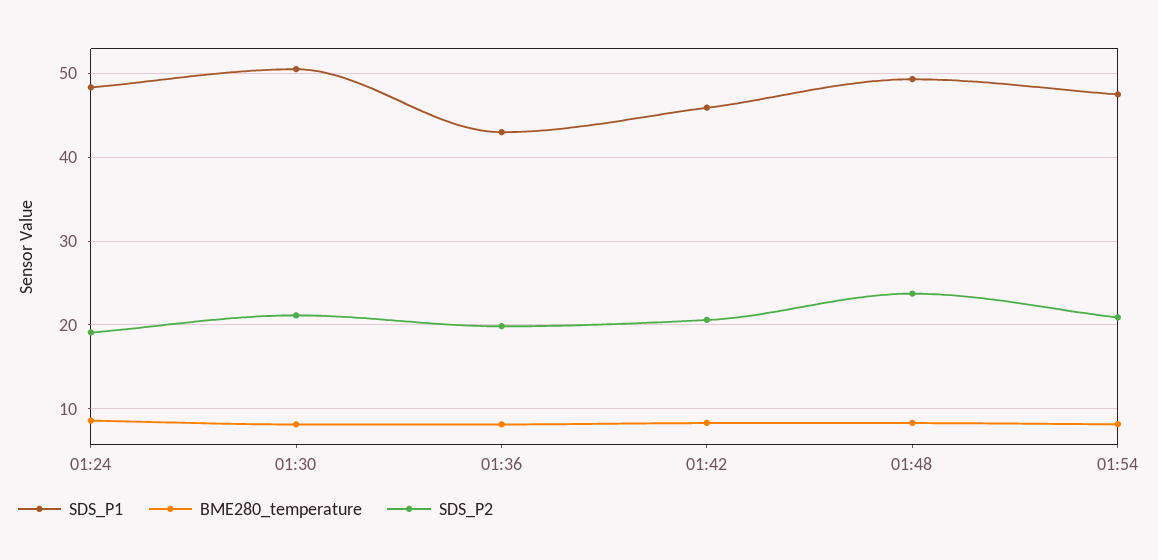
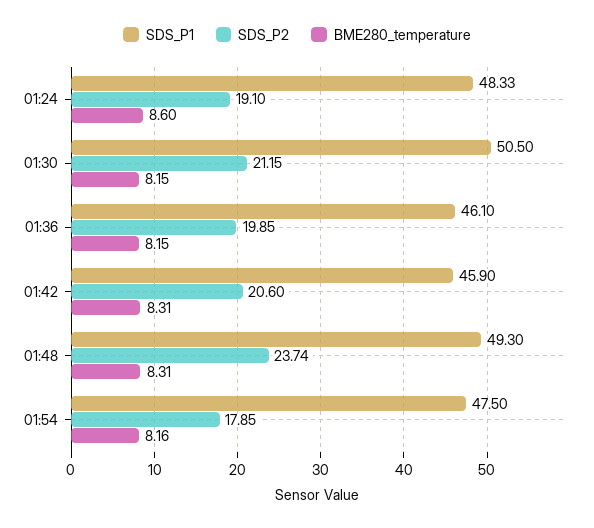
SDS_P1, 01:36: 43 -> 46.1
SDS_P2, 01:54: 21 -> 17.85

